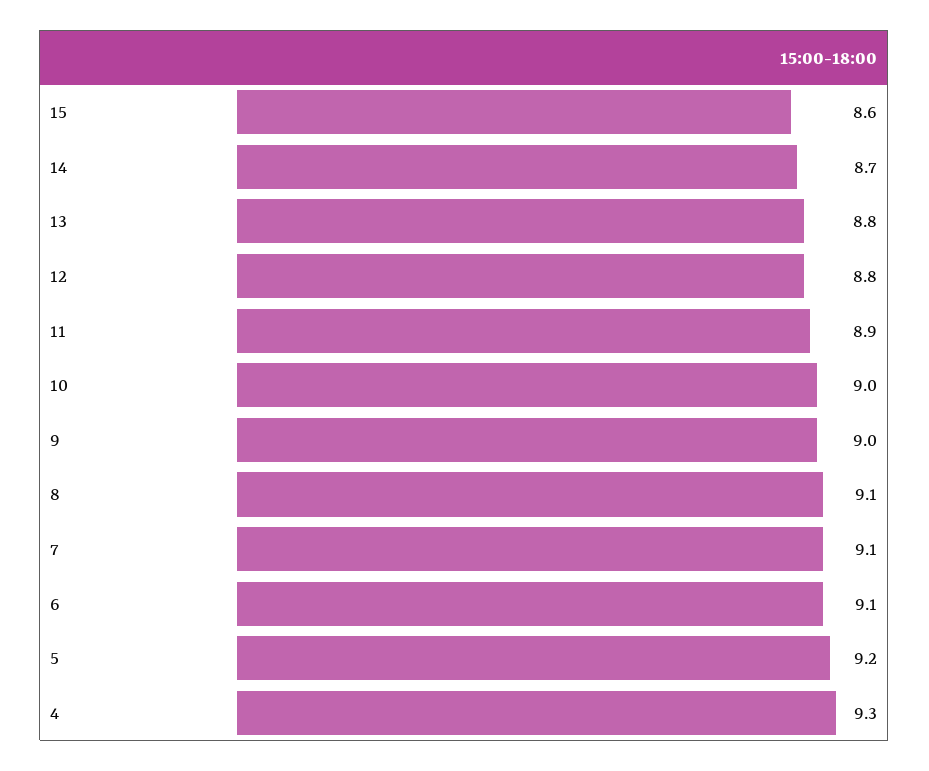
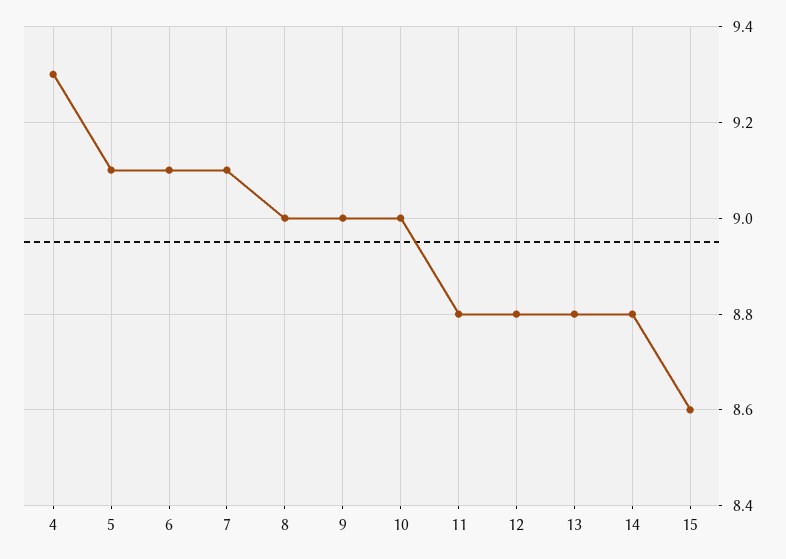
14: 8.7 -> 8.8
11: 8.9 -> 8.8
8: 9.1 -> 9
5: 9.2 -> 9.1

